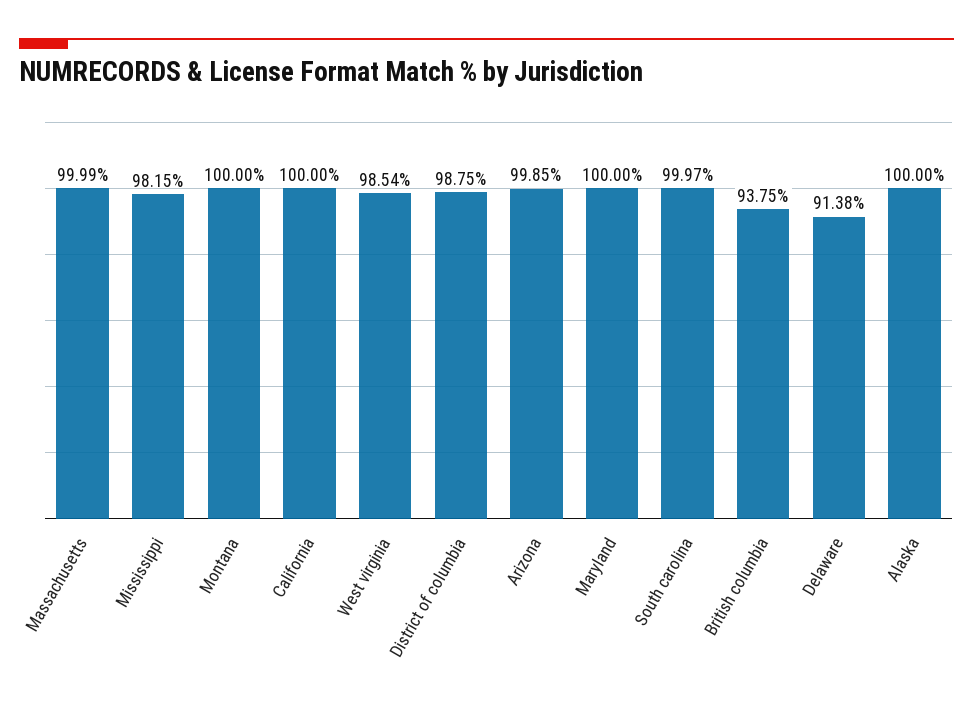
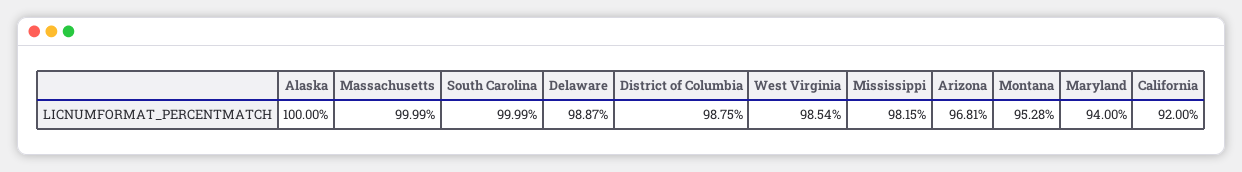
Montana: 100 -> 95.28
California: 100 -> 92
Arizona: 99.85 -> 96.81
Maryland: 100 -> 94
South carolina: 99.97 -> 99.99
British columbia: 93.75 -> none
Delaware: 91.38 -> 98.87

